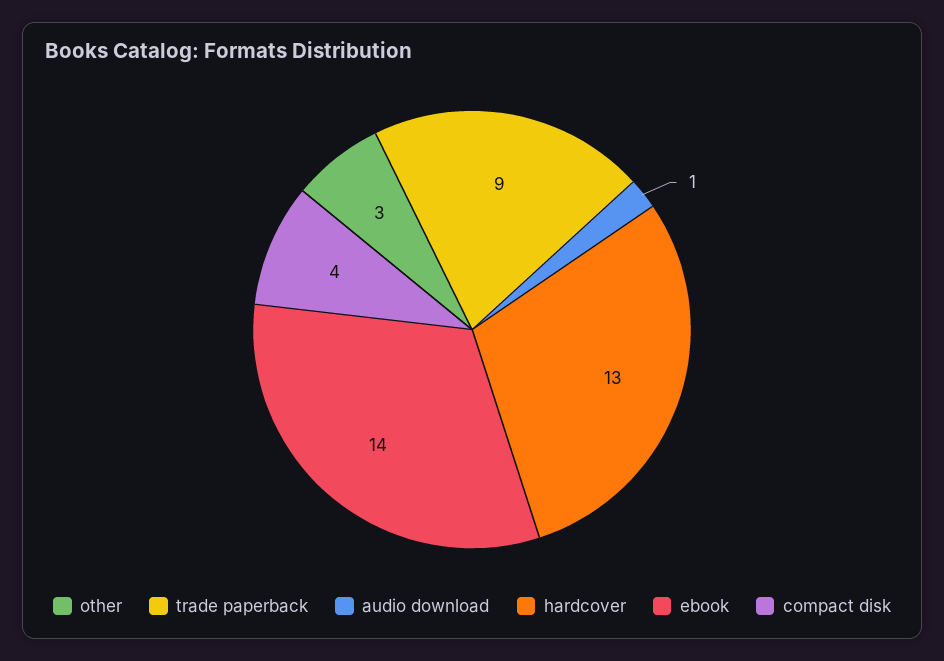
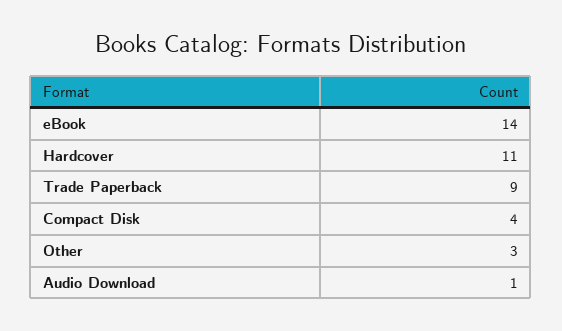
hardcover: 13 -> 11

